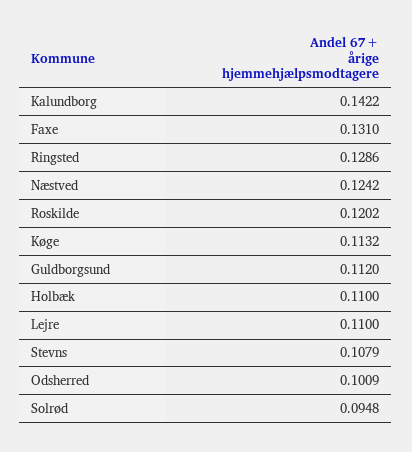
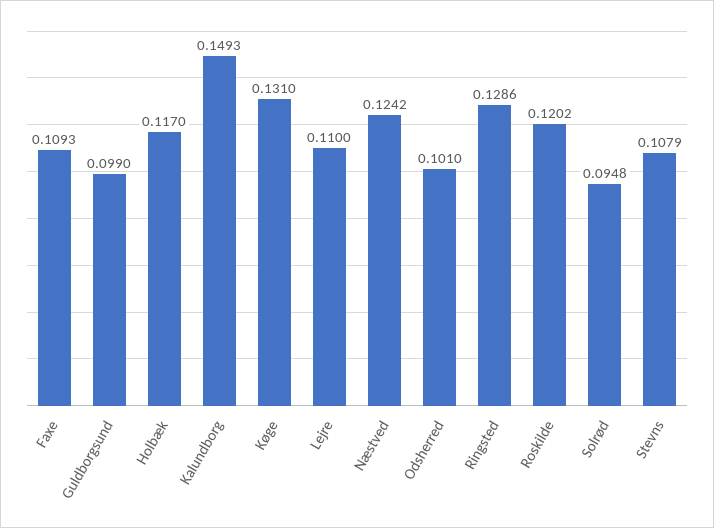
Kalundborg: 0.1422 -> 0.1493
Faxe: 0.131 -> 0.1093
Køge: 0.1132 -> 0.131
Guldborgsund: 0.112 -> 0.099
Holbæk: 0.11 -> 0.117
Odsherred: 0.1009 -> 0.101

